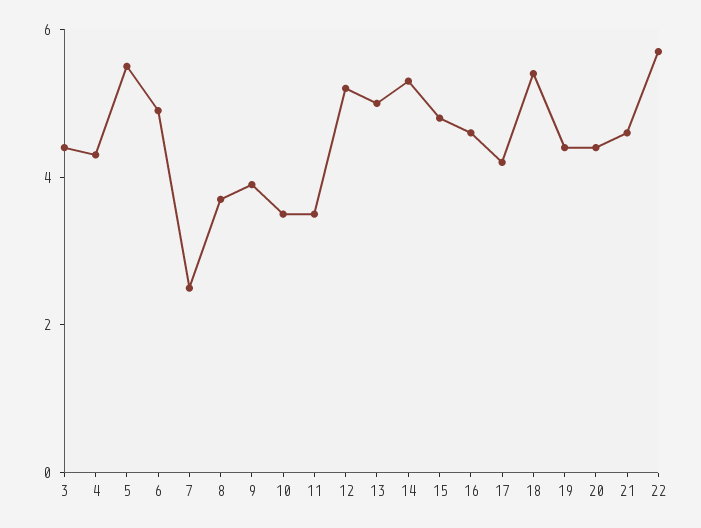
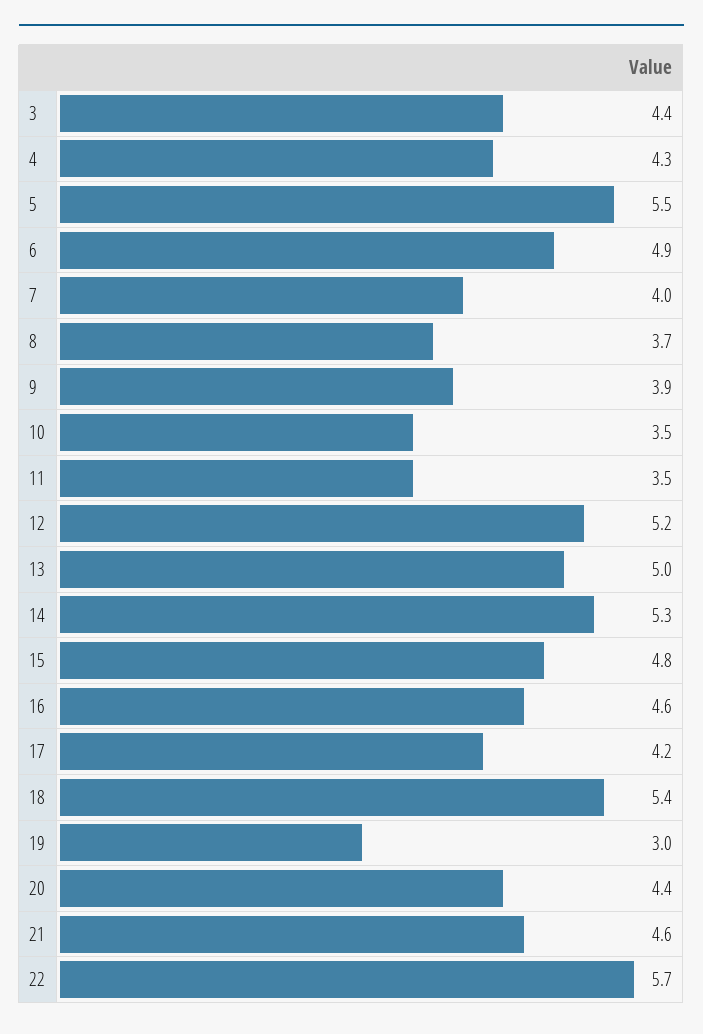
7: 2.5 -> 4
19: 4.5 -> 3

